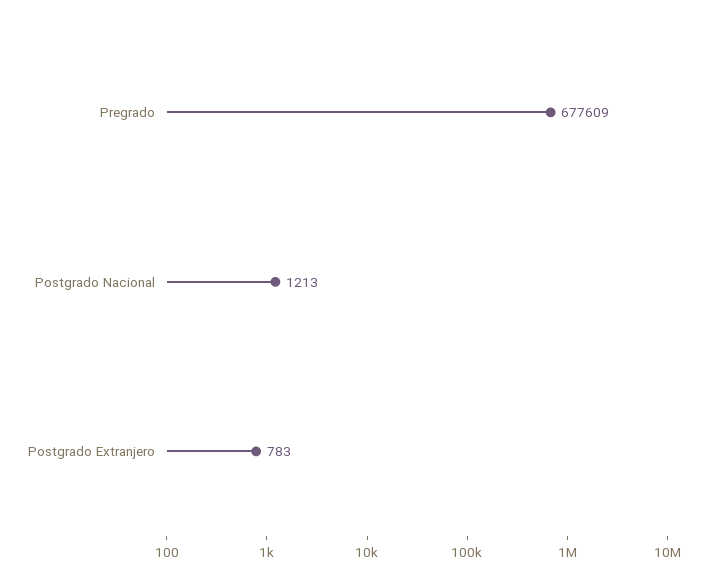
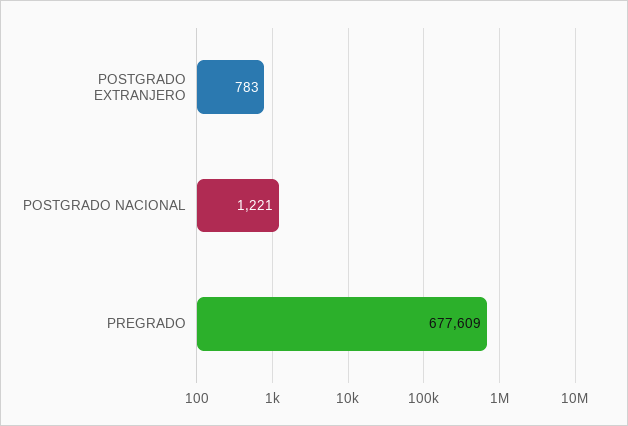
Postgrado Nacional: 1213 -> 1221

